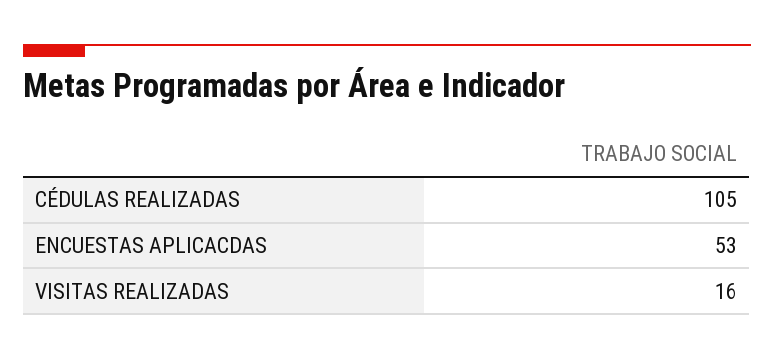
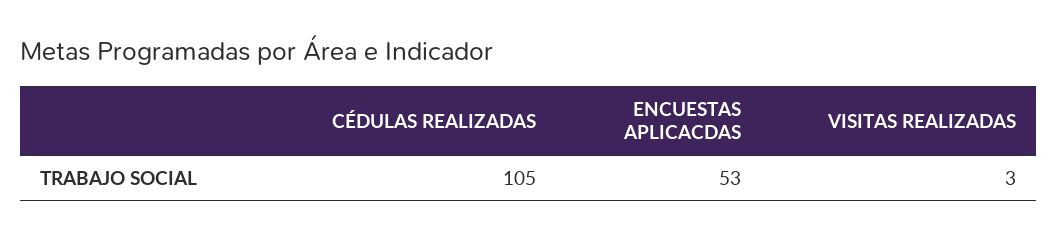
VISITAS REALIZADAS: 16 -> 3

